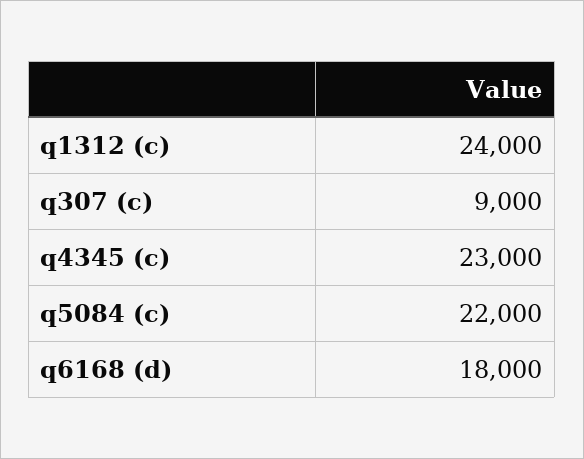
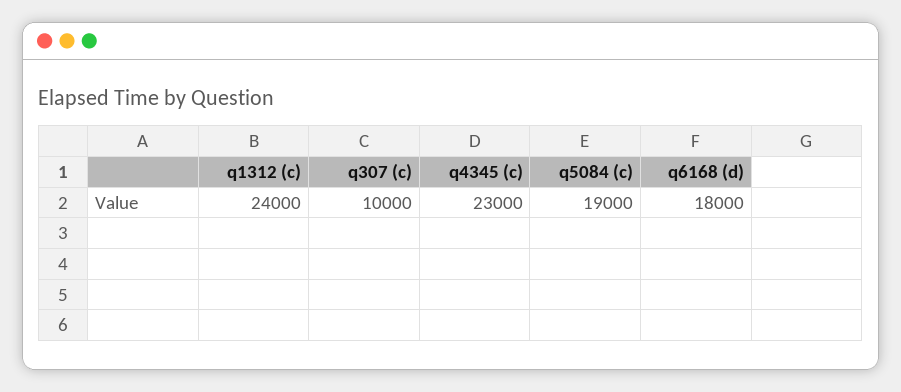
q307 (c): 9000 -> 10000
q5084 (c): 22000 -> 19000

